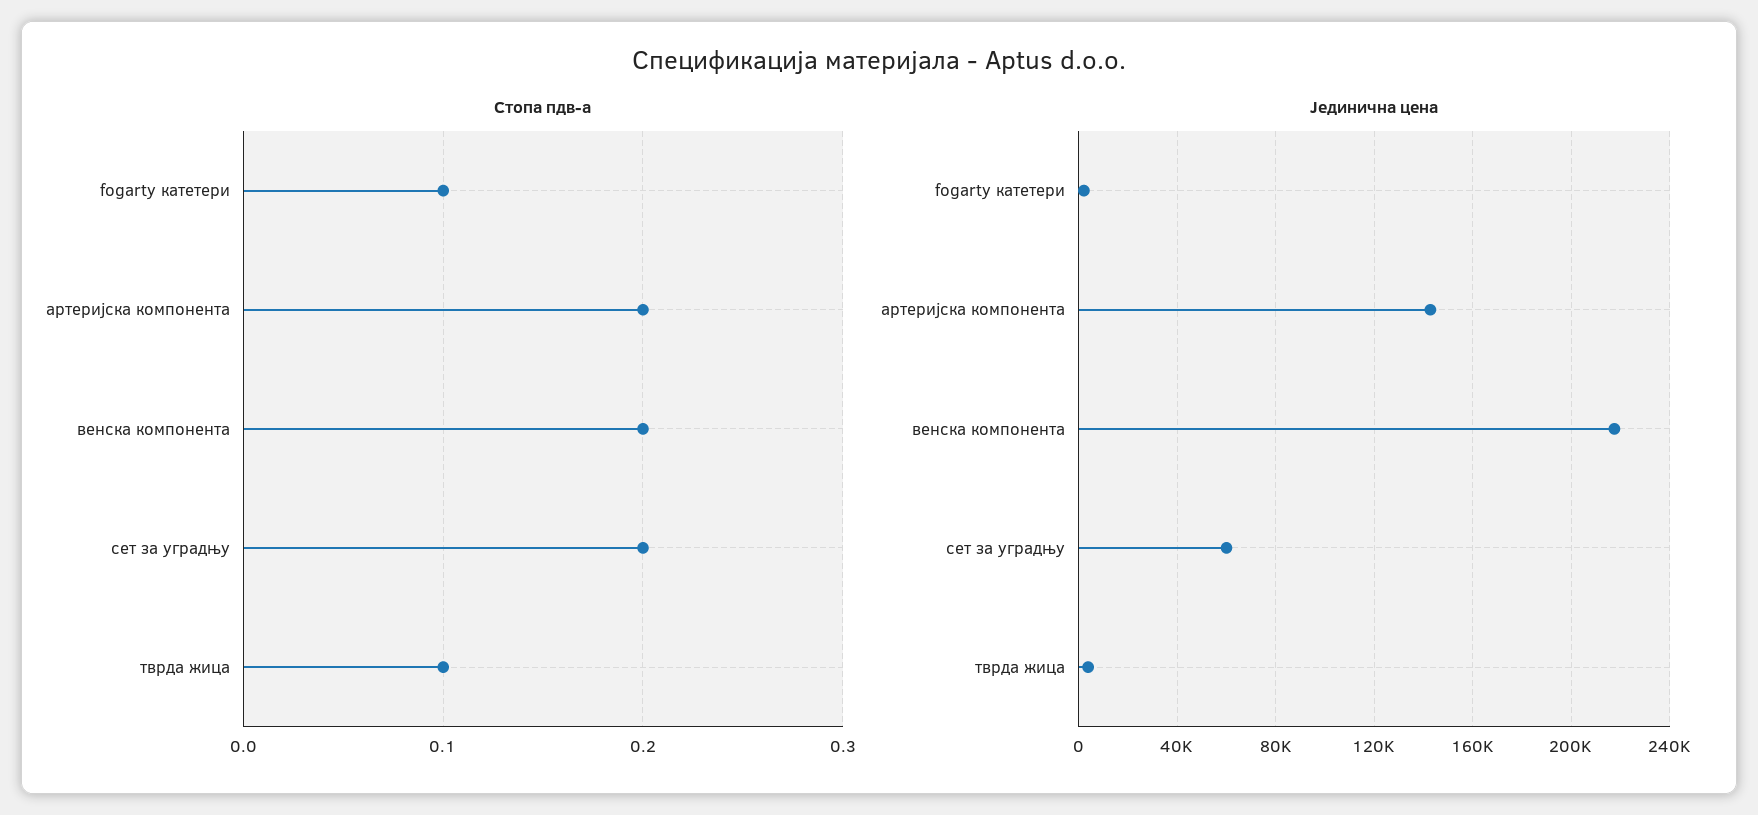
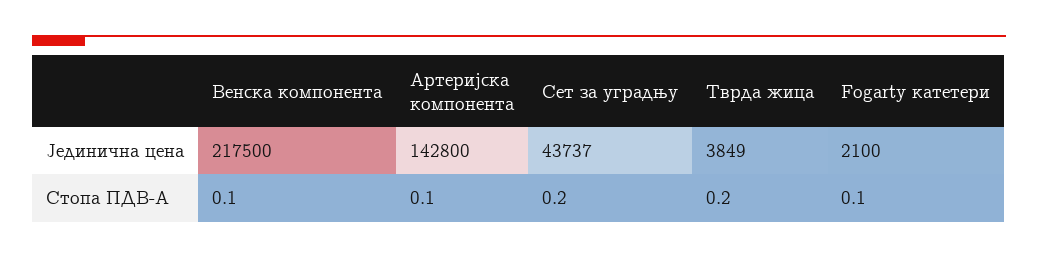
Стопа пдв-а, артеријска компонента: 0.2 -> 0.1
Стопа пдв-а, венска компонента: 0.2 -> 0.1
Стопа пдв-а, тврда жица: 0.1 -> 0.2
Јединична цена, сет за уградњу: 60000 -> 43737

